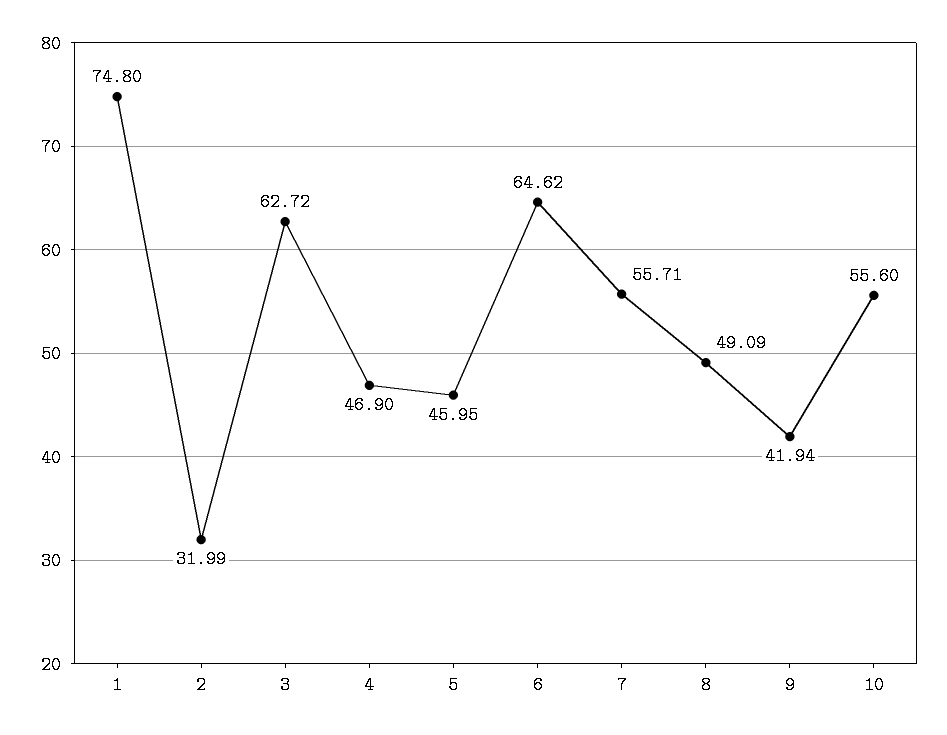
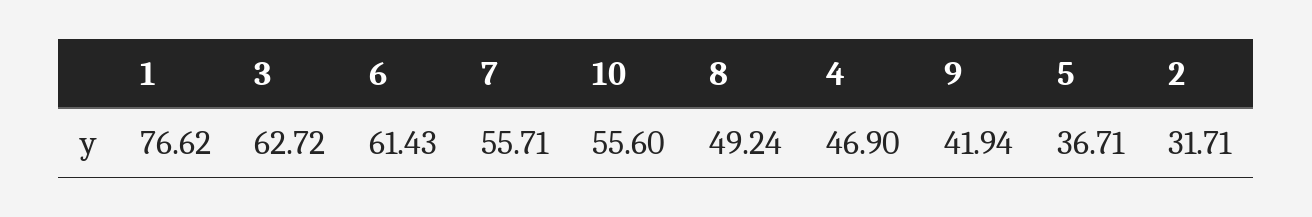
1: 74.8 -> 76.62
2: 31.99 -> 31.71
5: 45.95 -> 36.71
6: 64.62 -> 61.43
8: 49.09 -> 49.24

